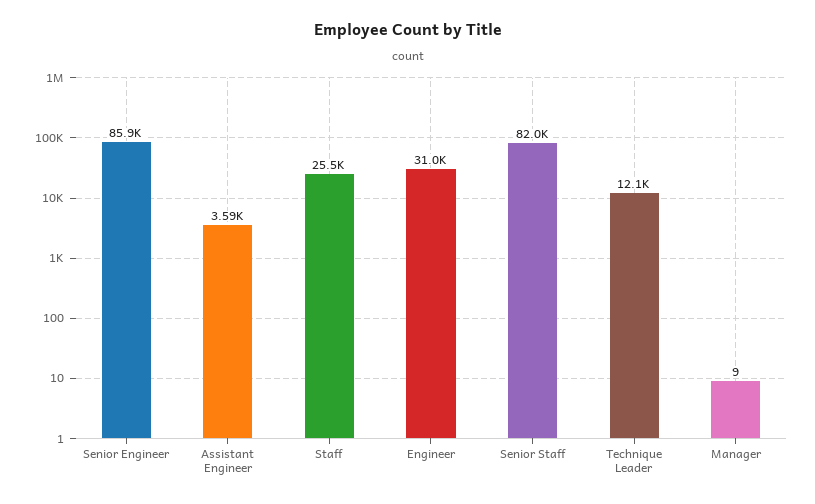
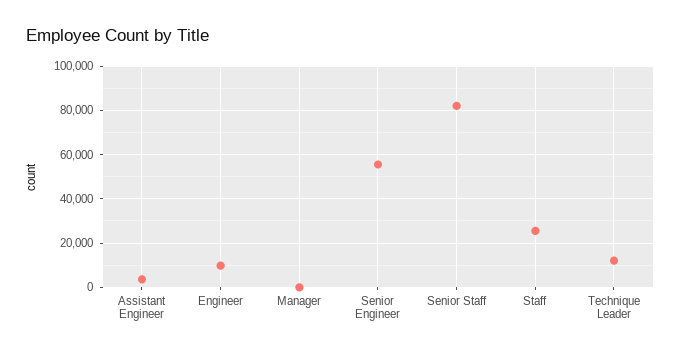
Senior Engineer: 85900 -> 55000
Engineer: 31000 -> 10000

